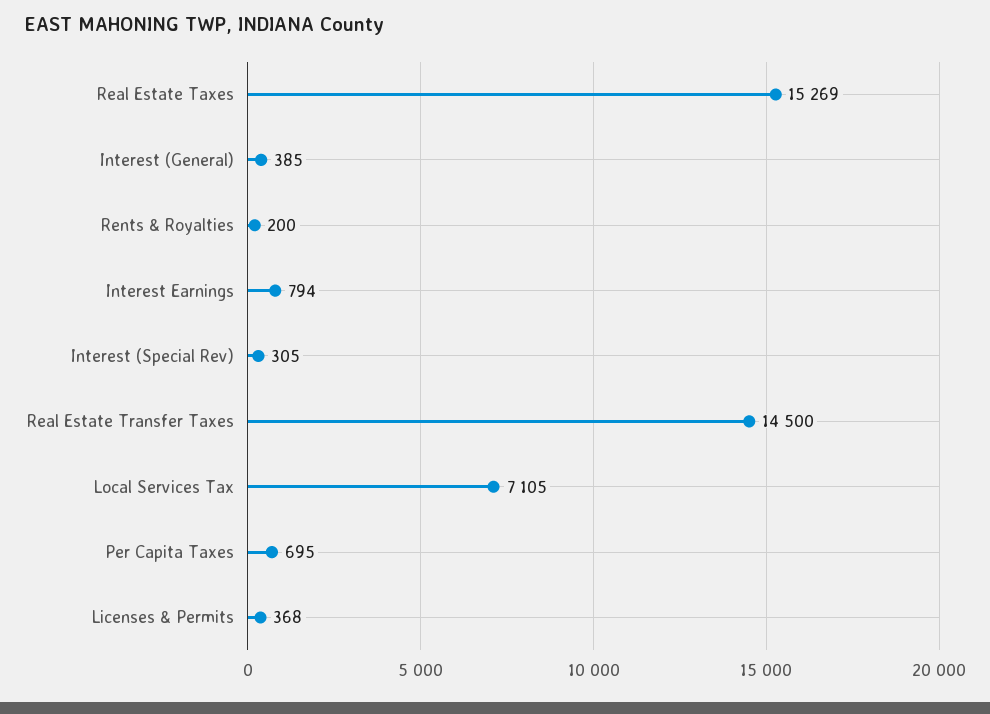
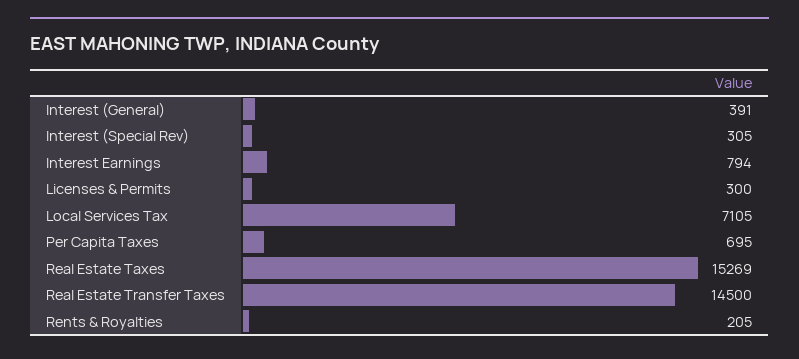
Interest (General): 385 -> 391
Rents & Royalties: 200 -> 205
Licenses & Permits: 368 -> 300

